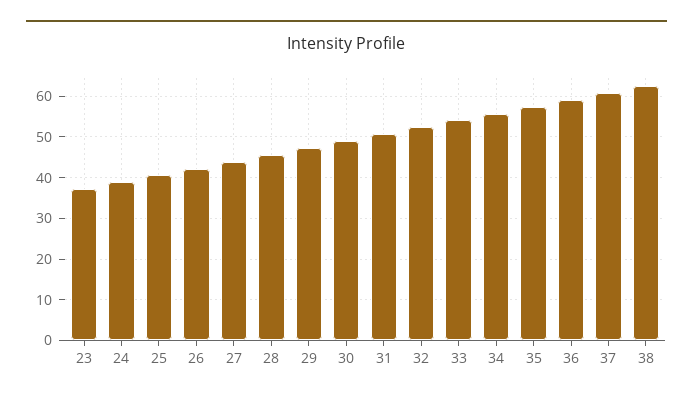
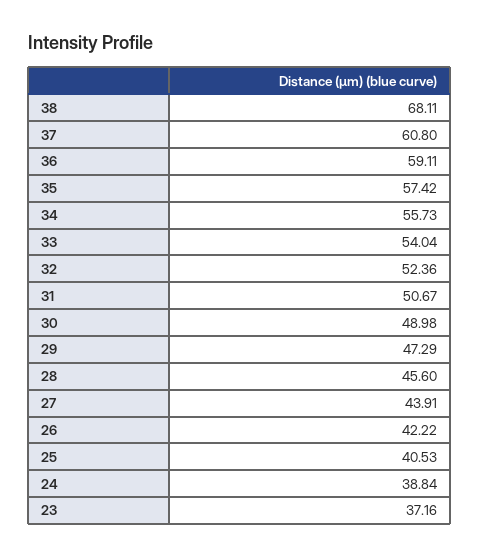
38: 62 -> 68.11

